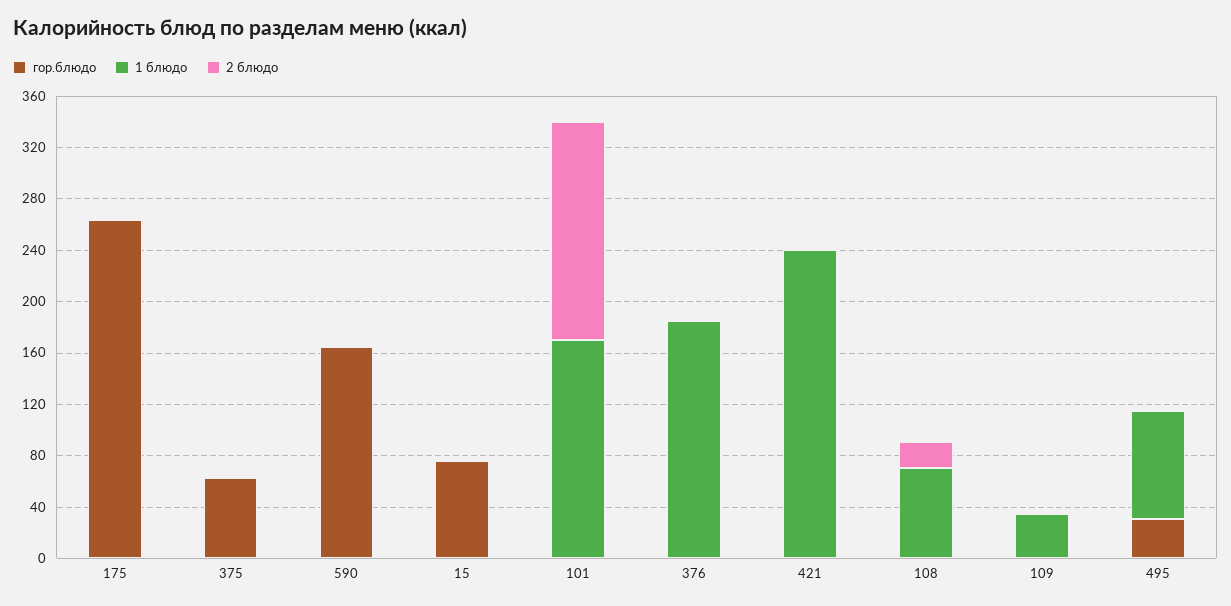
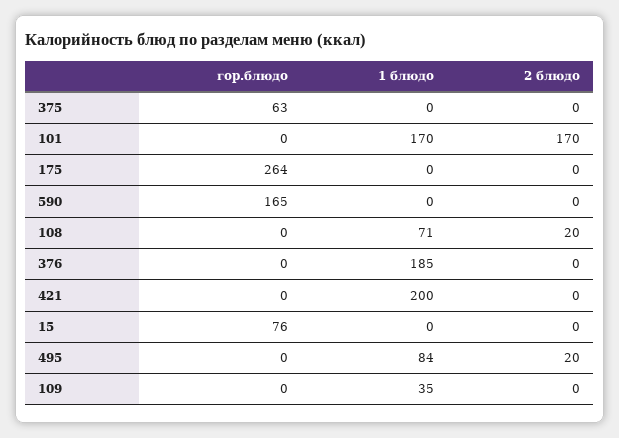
1 блюдо, 421: 240 -> 200
гор.блюдо, 495: 30 -> 0
2 блюдо, 495: 0 -> 20

